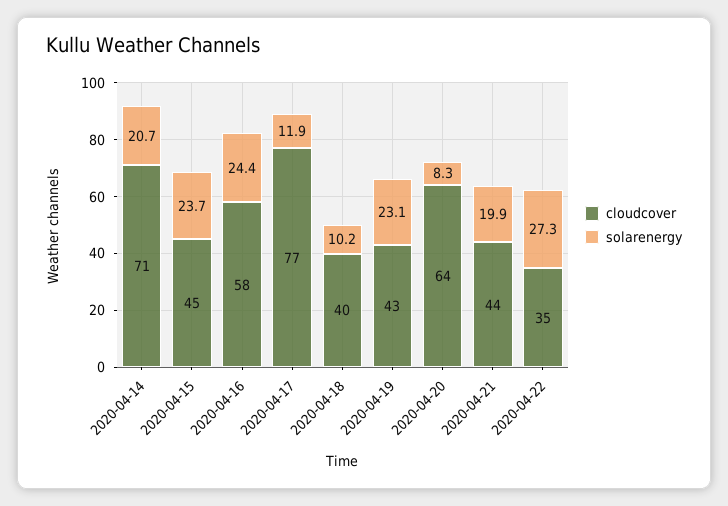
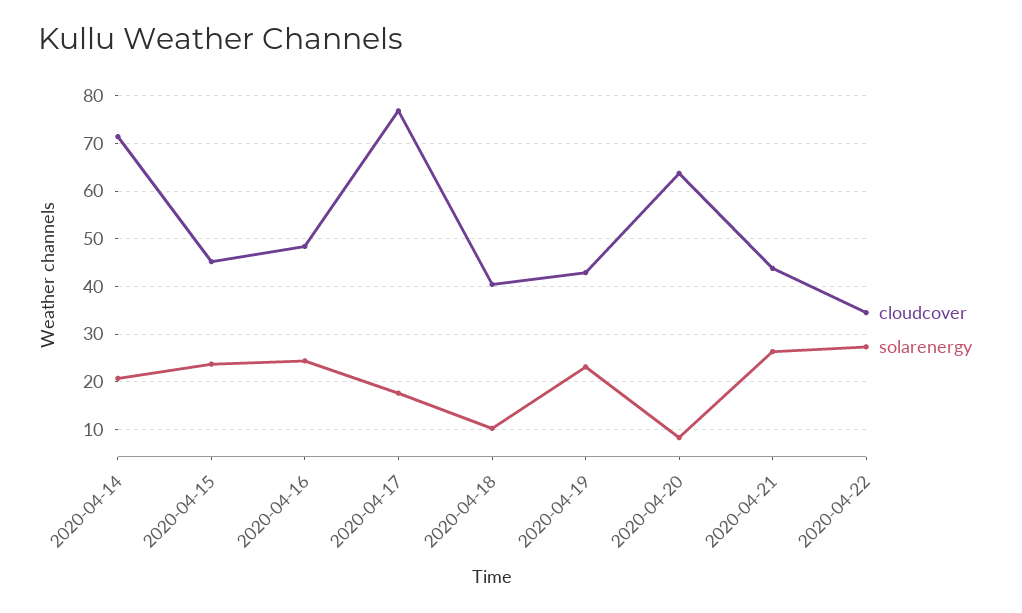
cloudcover, 2020-04-16: 58 -> 48
solarenergy, 2020-04-17: 11.9 -> 18
solarenergy, 2020-04-21: 19.9 -> 26

